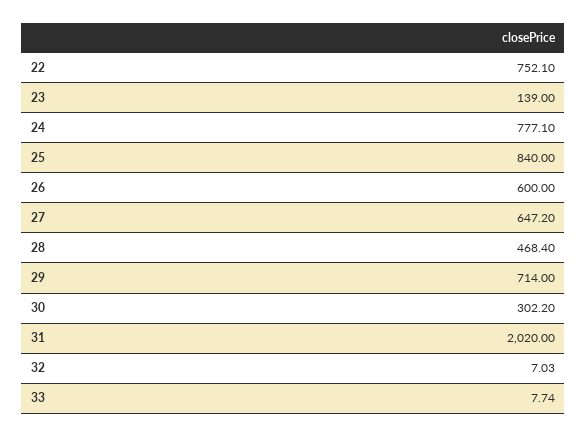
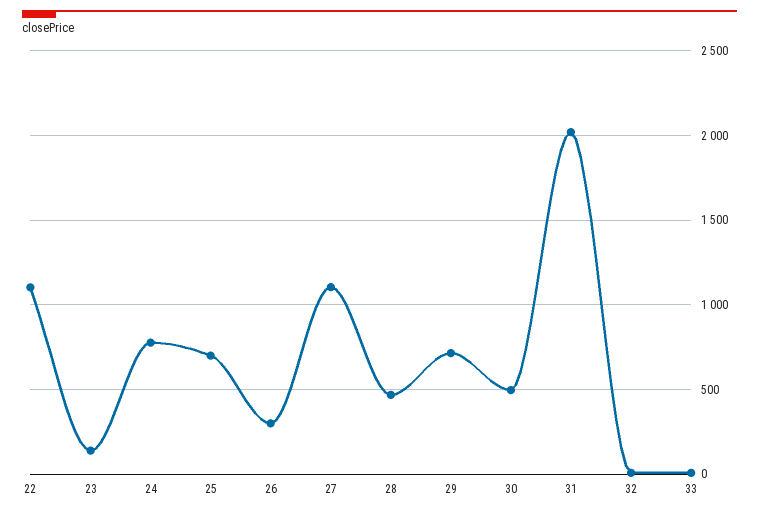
22: 752.1 -> 1100
25: 840 -> 700
26: 600 -> 300
27: 647.2 -> 1100
30: 302.2 -> 500

